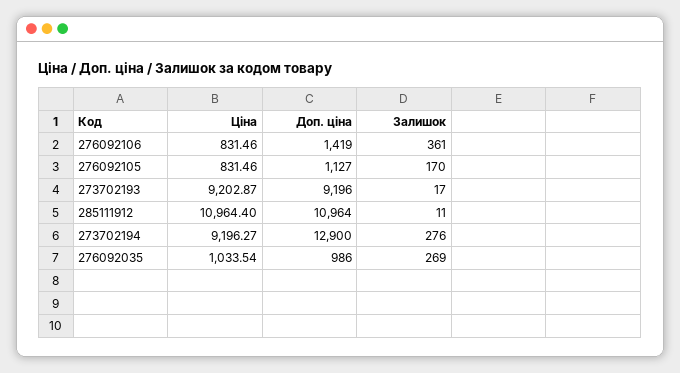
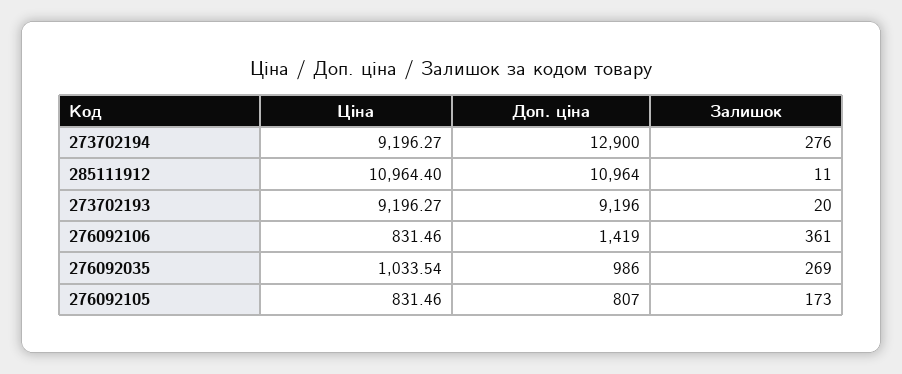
Доп. ціна, 276092105: 1127 -> 807
Залишок, 276092105: 170 -> 173
Ціна, 273702193: 9202.87 -> 9196.27
Залишок, 273702193: 17 -> 20

